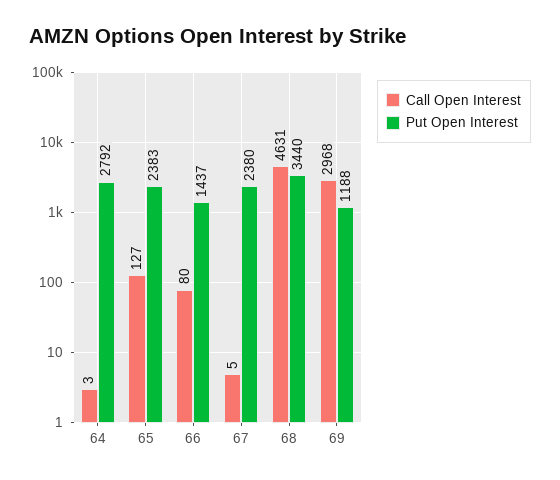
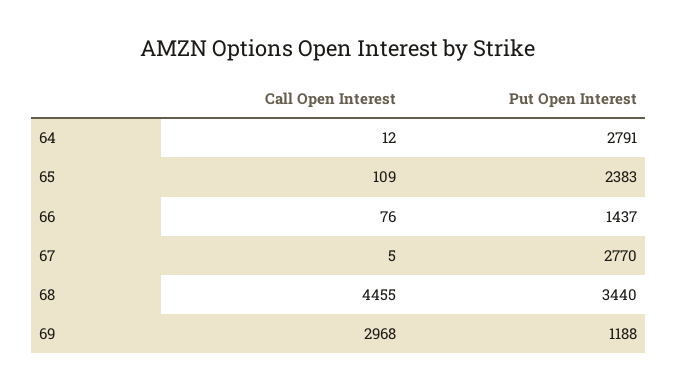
Call Open Interest, 64: 3 -> 12
Put Open Interest, 64: 2792 -> 2791
Call Open Interest, 65: 127 -> 109
Call Open Interest, 66: 80 -> 76
Put Open Interest, 67: 2380 -> 2770
Call Open Interest, 68: 4631 -> 4455

